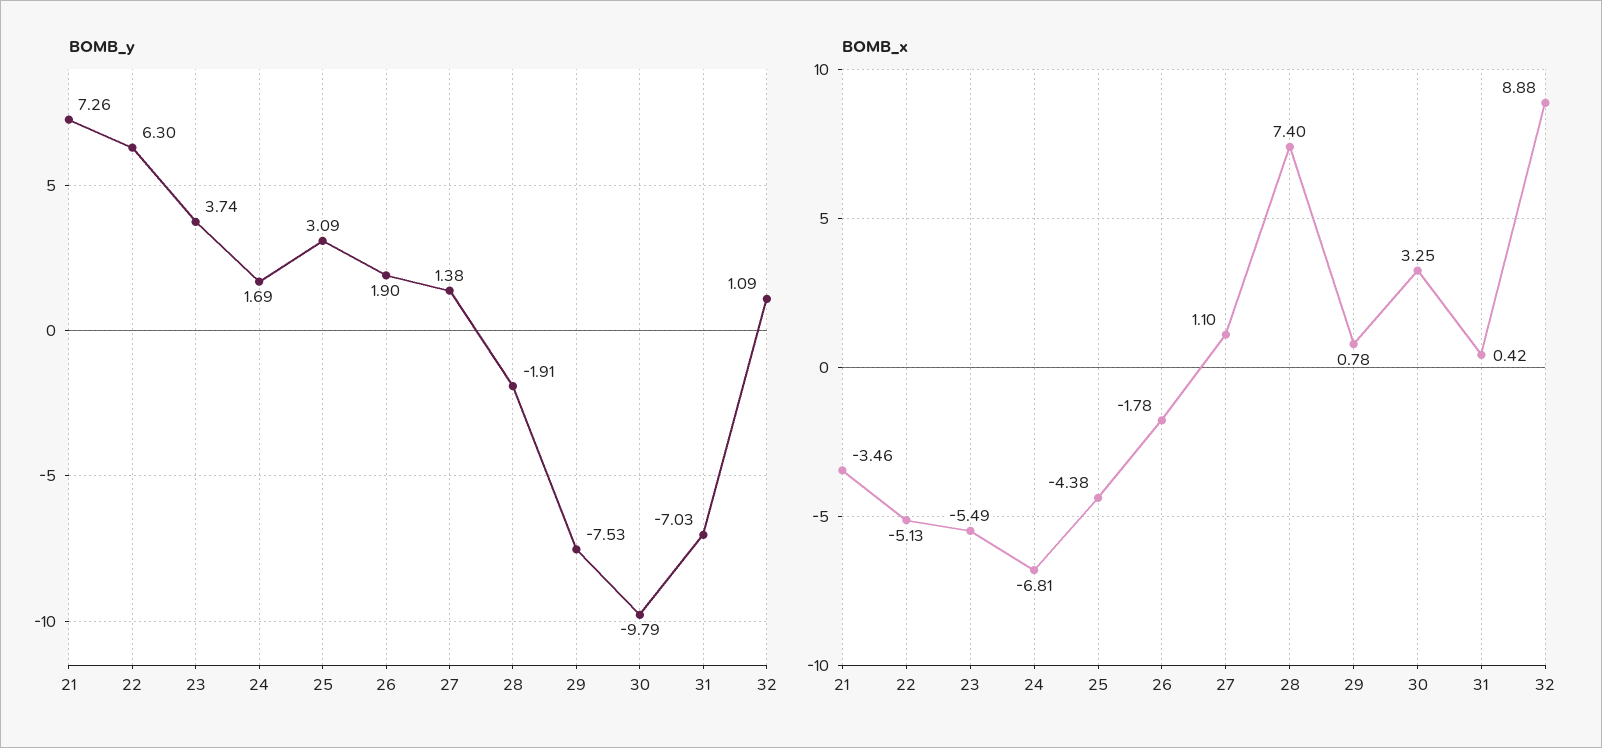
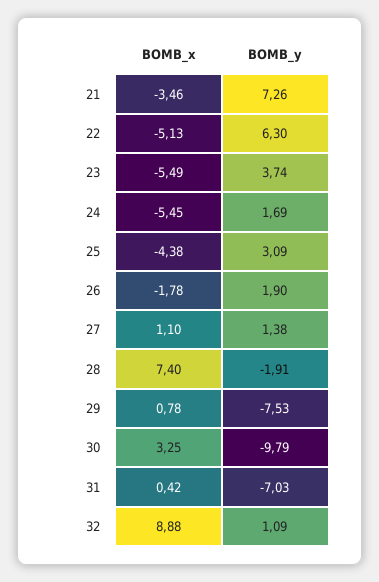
BOMB_x, 24: -6.81 -> -5.45

